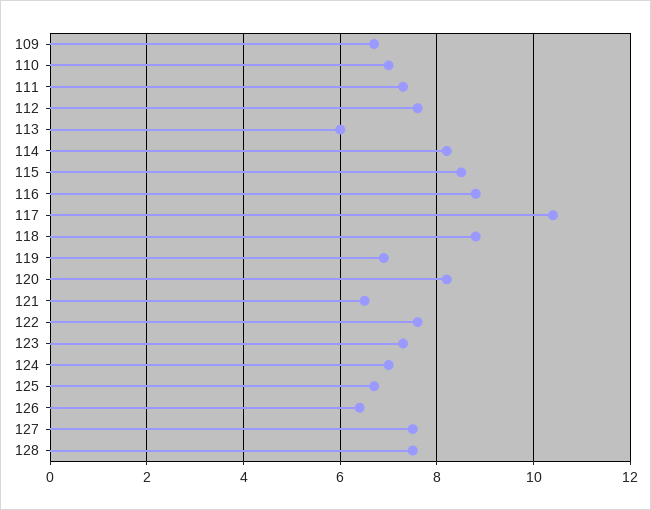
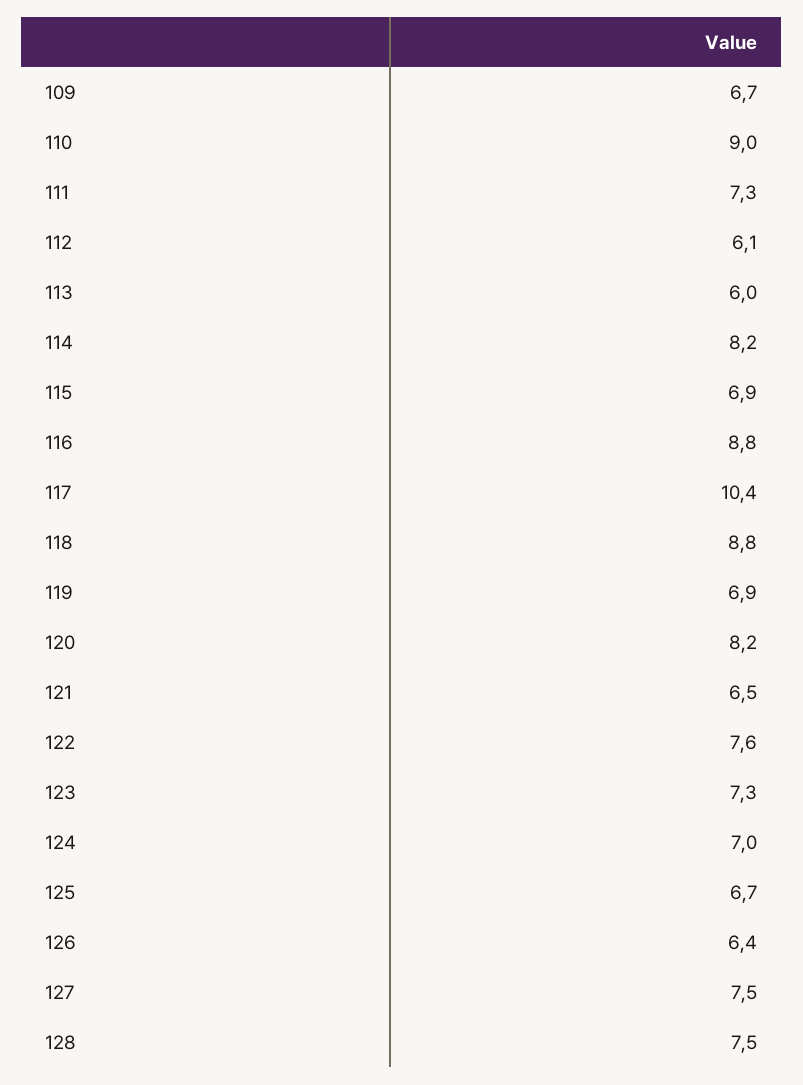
110: 7 -> 9
112: 7.5 -> 6.1
115: 8.5 -> 6.9

